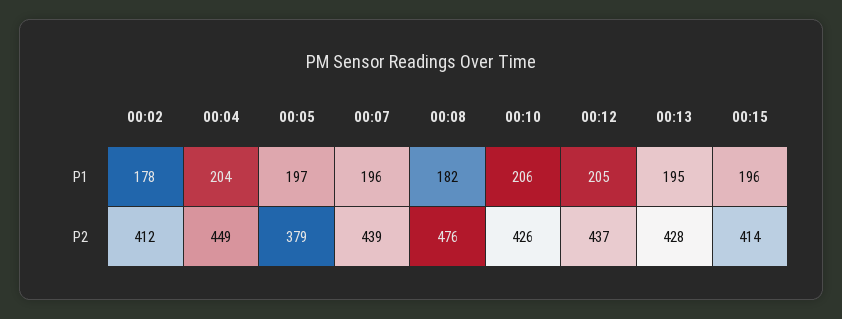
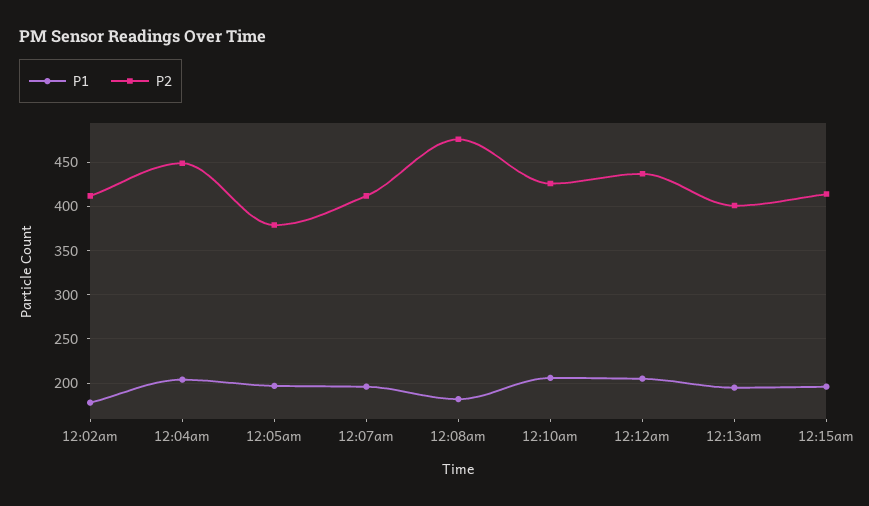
P2, 00:07: 439 -> 410
P2, 00:13: 428 -> 400

